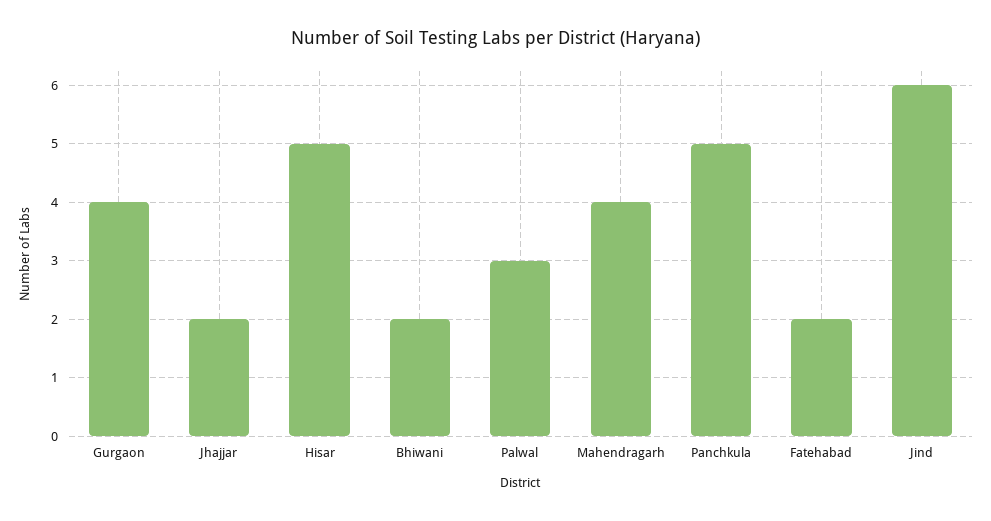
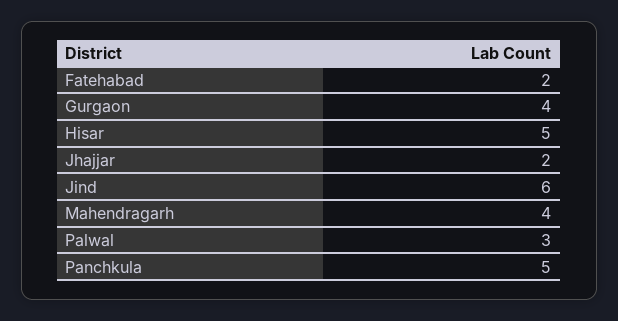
Bhiwani: 2 -> none

